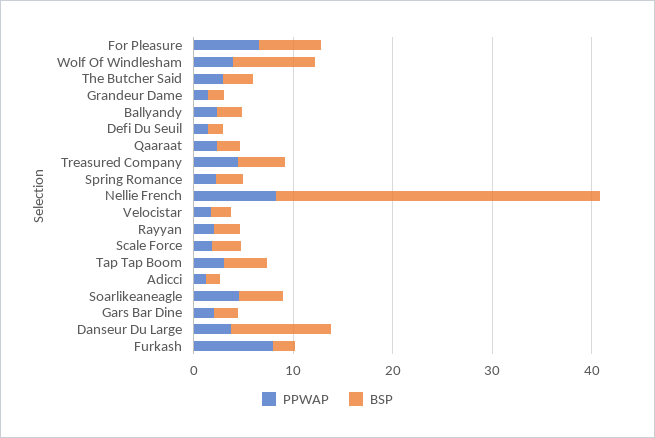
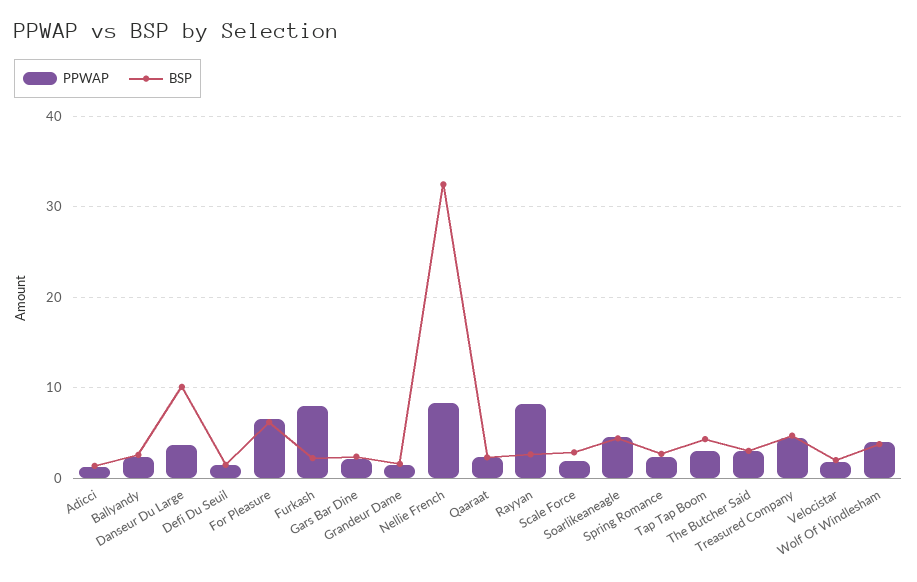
BSP, Wolf Of Windlesham: 8 -> 4
PPWAP, Rayyan: 2 -> 8

